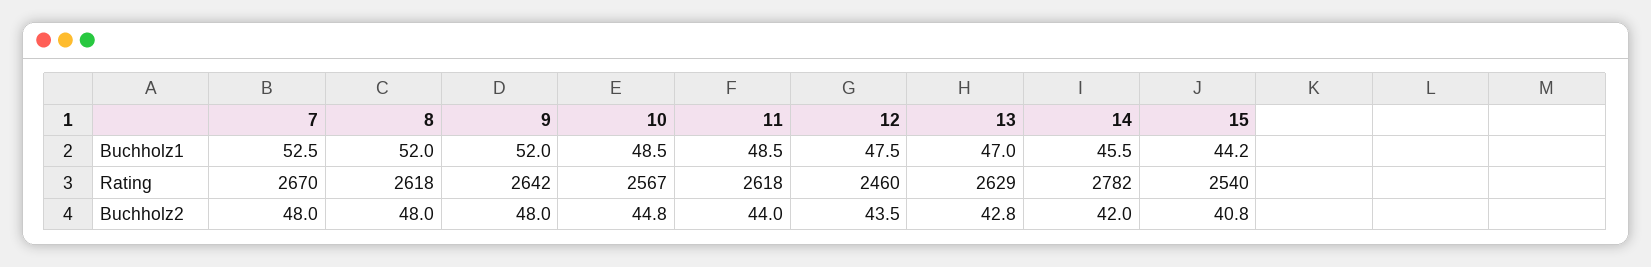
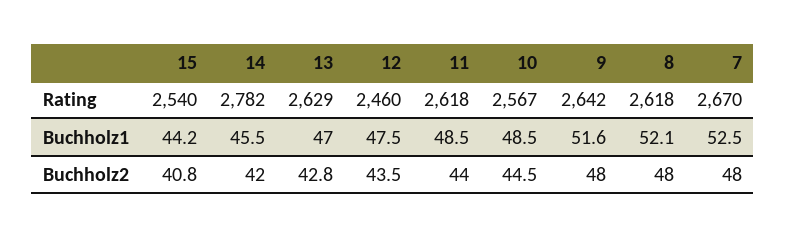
8, Buchholz1: 52 -> 52.1
9, Buchholz1: 52 -> 51.6
10, Buchholz2: 44.8 -> 44.5

